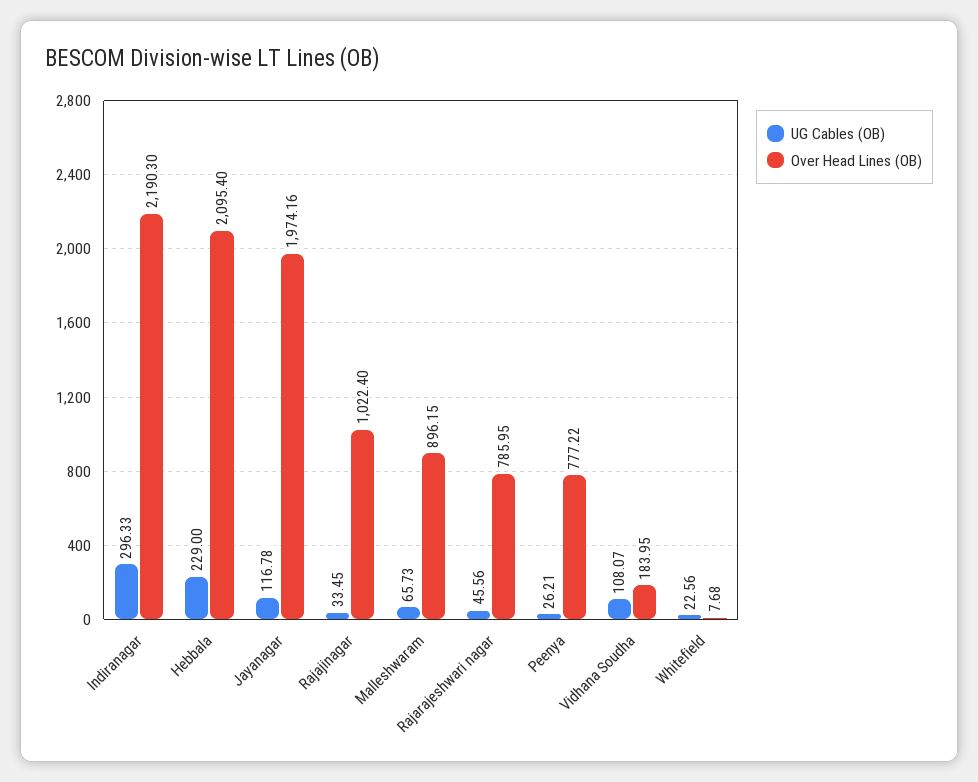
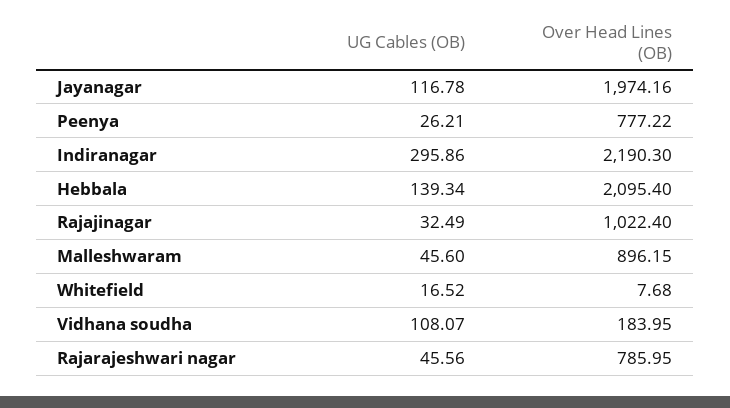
UG Cables (OB), Indiranagar: 296.33 -> 295.86
UG Cables (OB), Hebbala: 229 -> 139.34
UG Cables (OB), Rajajinagar: 33.45 -> 32.49
UG Cables (OB), Malleshwaram: 65.73 -> 45.6
UG Cables (OB), Whitefield: 22.56 -> 16.52

